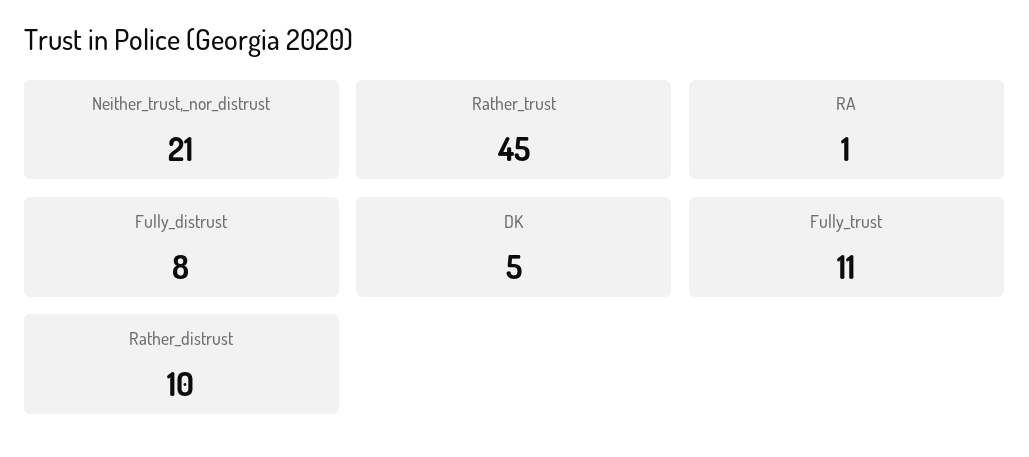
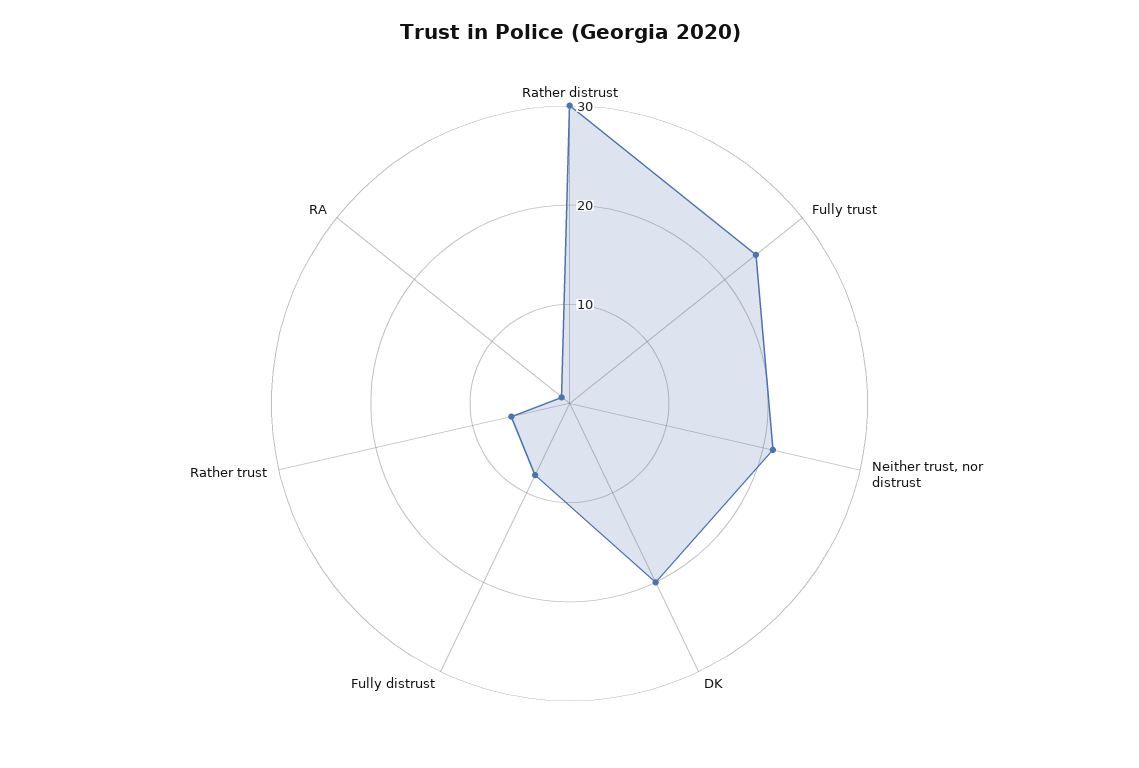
Rather_trust: 45 -> 6
DK: 5 -> 20
Fully_trust: 11 -> 24
Rather_distrust: 10 -> 30

